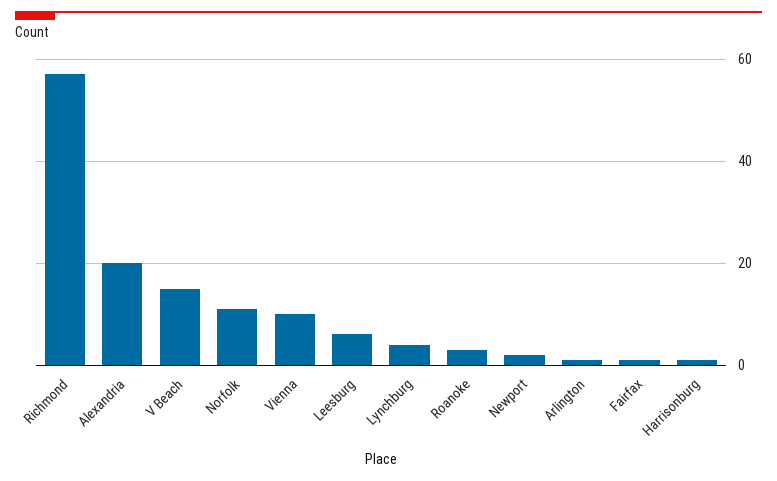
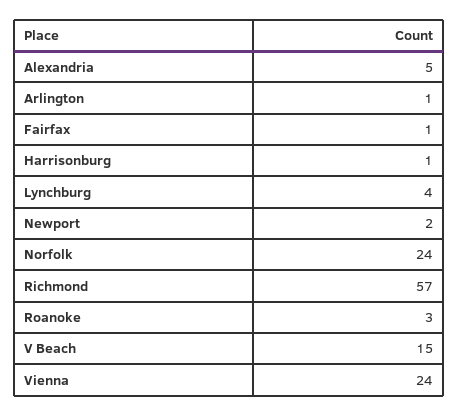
Alexandria: 20 -> 5
Norfolk: 10 -> 24
Vienna: 10 -> 24
Leesburg: 5 -> none

